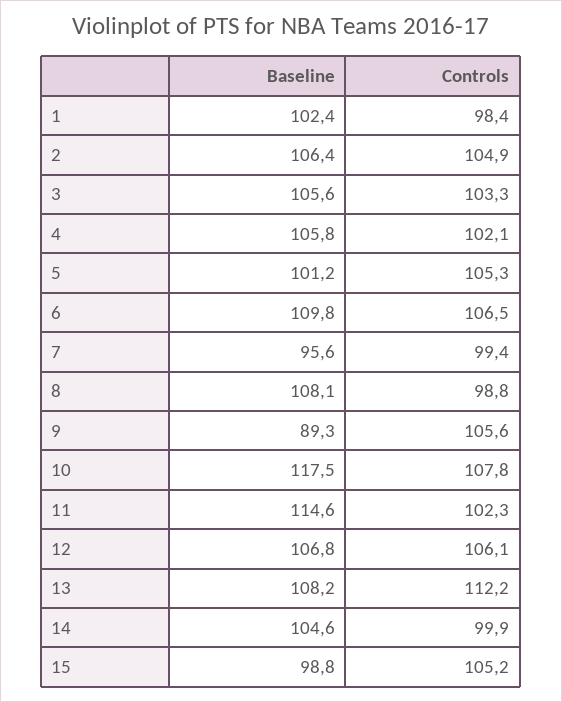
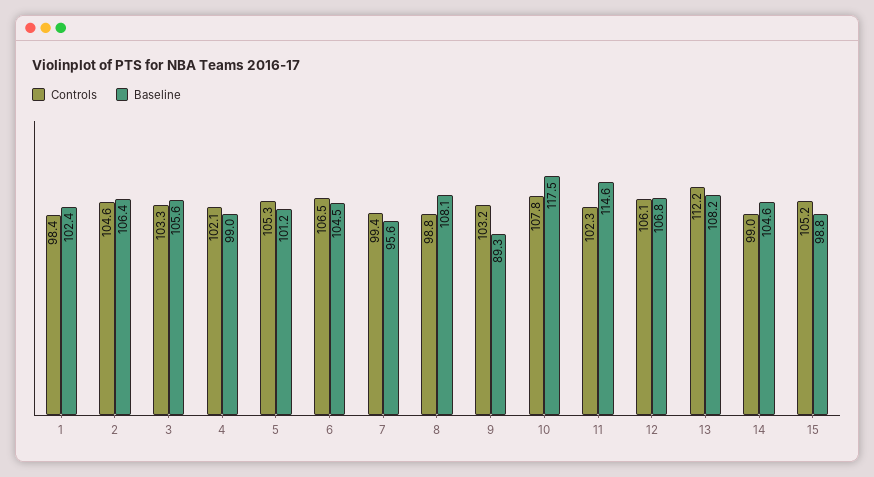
Controls, 2: 104.9 -> 104.6
Baseline, 4: 105.8 -> 99
Baseline, 6: 109.8 -> 104.5
Controls, 9: 105.6 -> 103.2
Controls, 14: 99.9 -> 99

